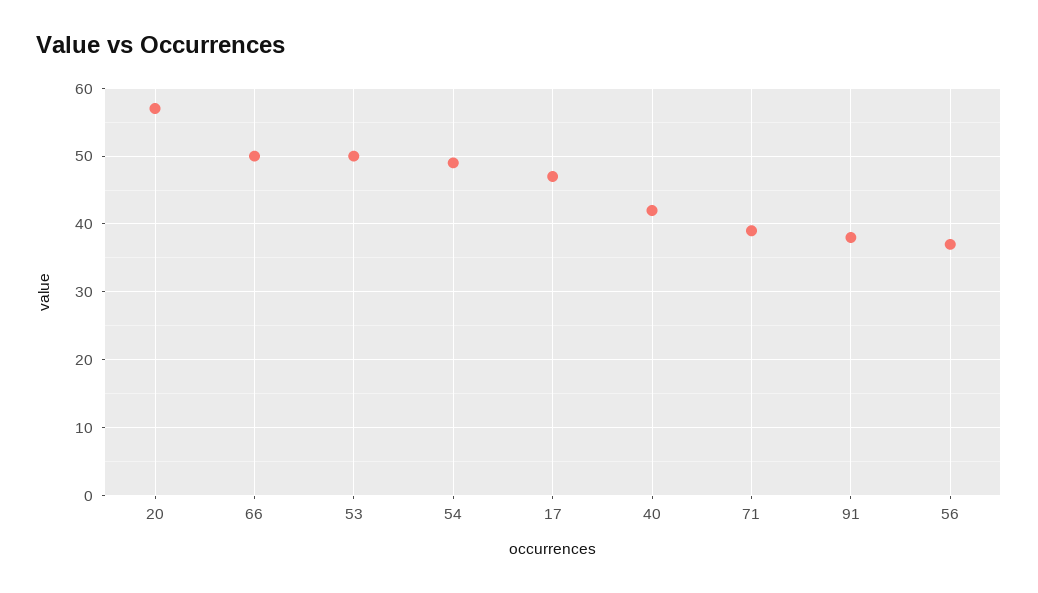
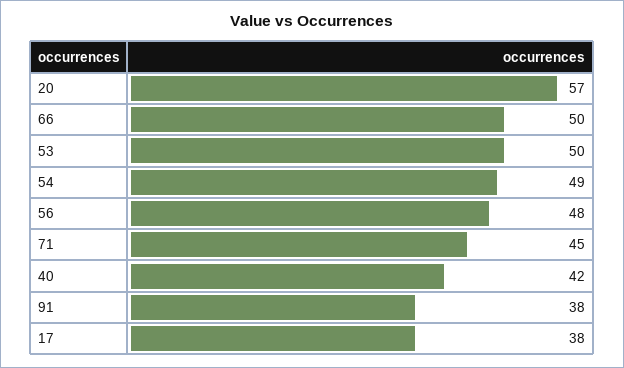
17: 47 -> 38
71: 39 -> 45
56: 37 -> 48

